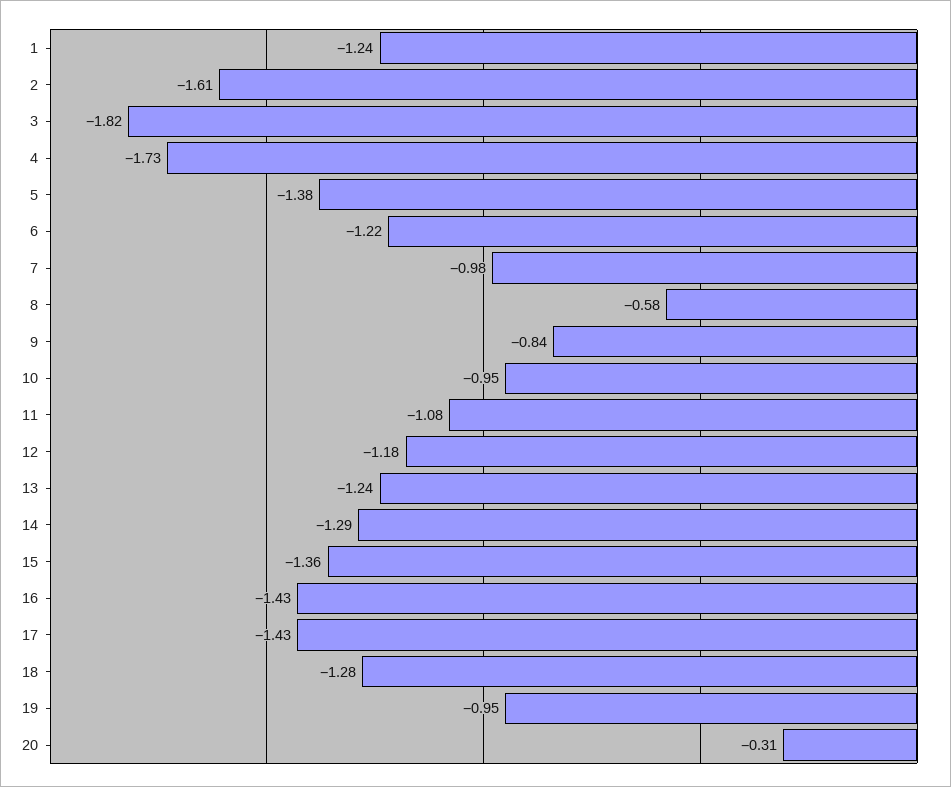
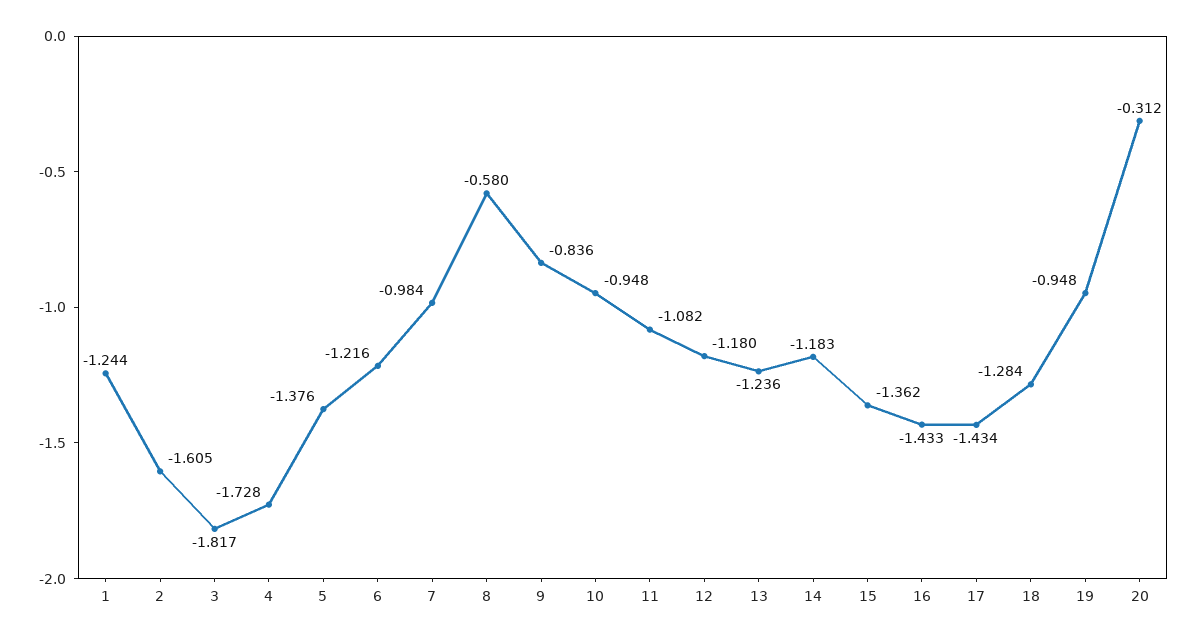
14: -1.29 -> -1.183

